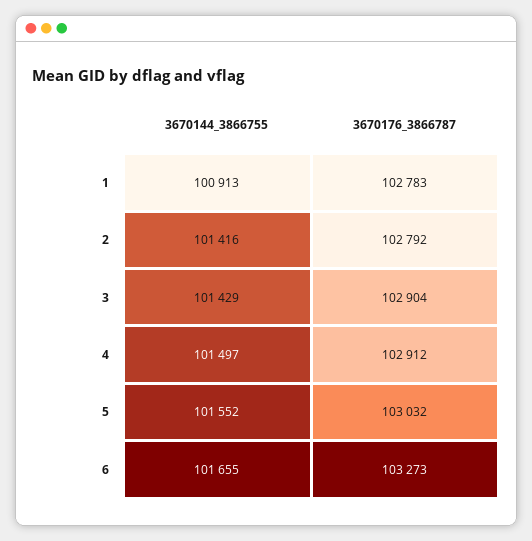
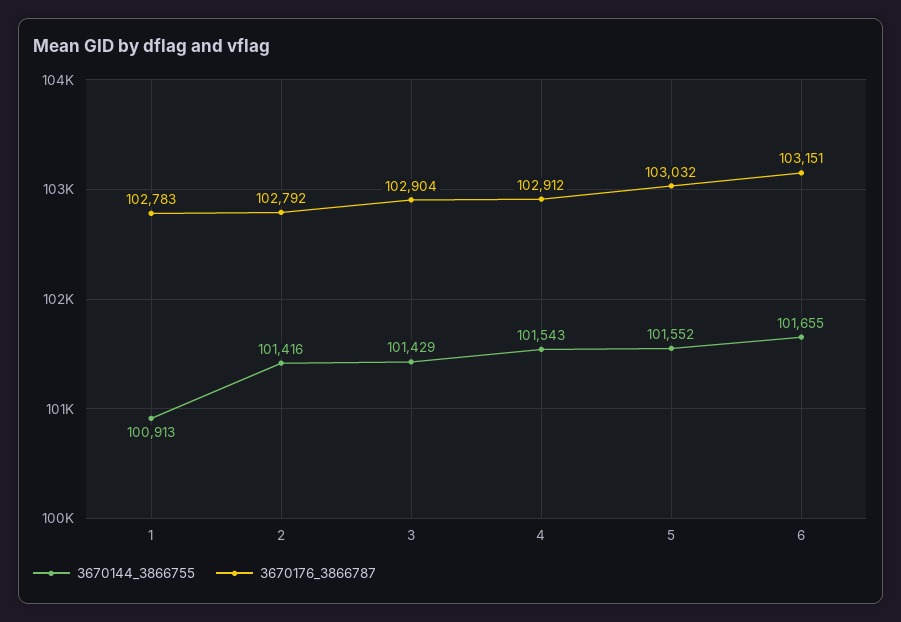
3670144_3866755, 4: 101497 -> 101543
3670176_3866787, 6: 103273 -> 103151

